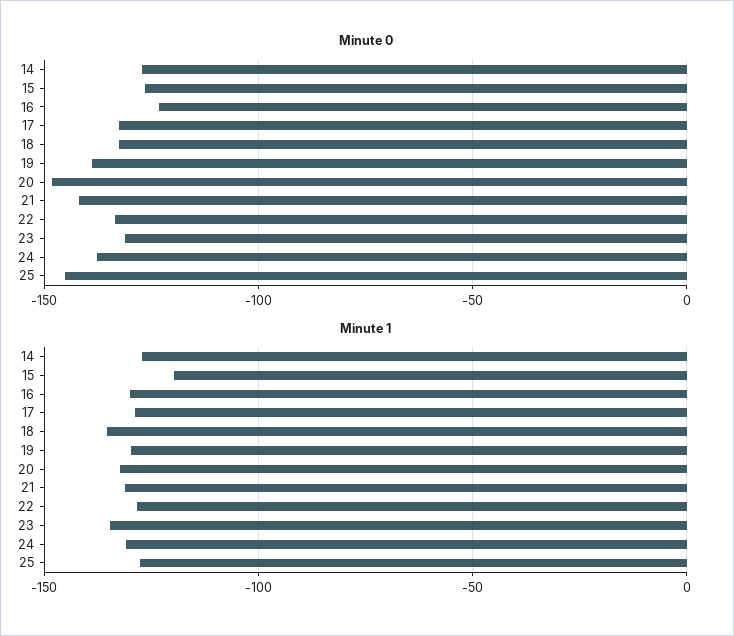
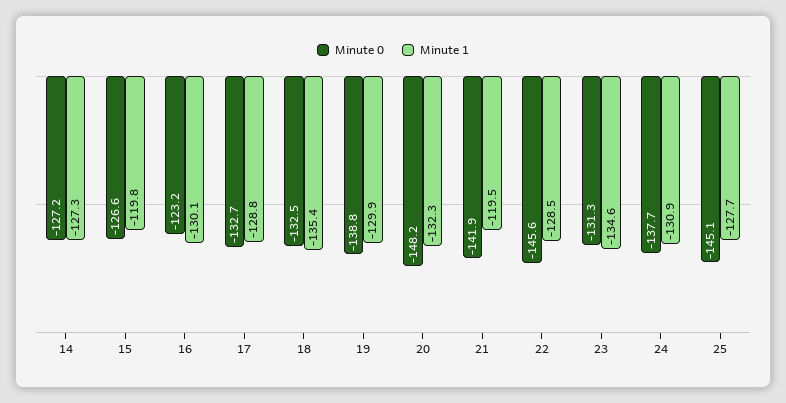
Minute 0, 22: -135 -> -145.6
Minute 1, 21: -130 -> -119.5

